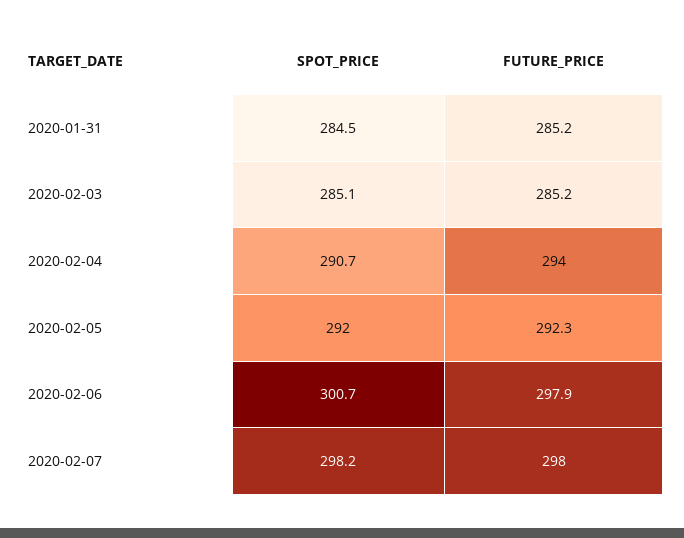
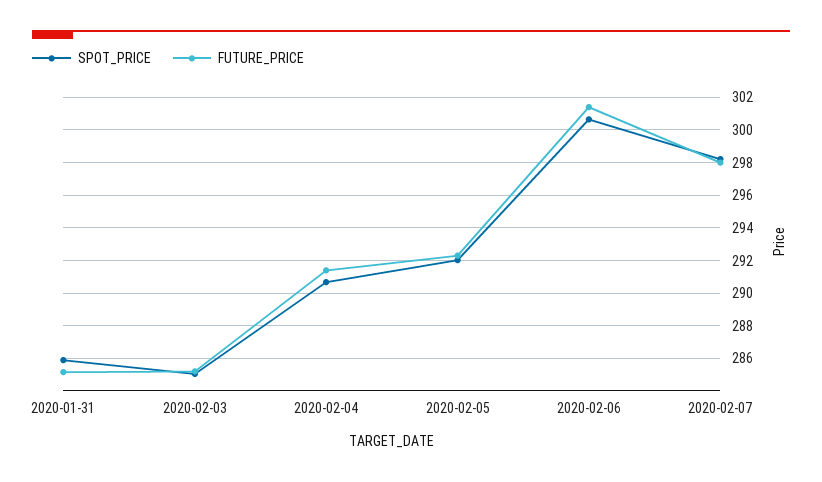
SPOT_PRICE, 2020-01-31: 284.5 -> 286
FUTURE_PRICE, 2020-02-04: 294 -> 291.5
FUTURE_PRICE, 2020-02-06: 297.9 -> 301.5

